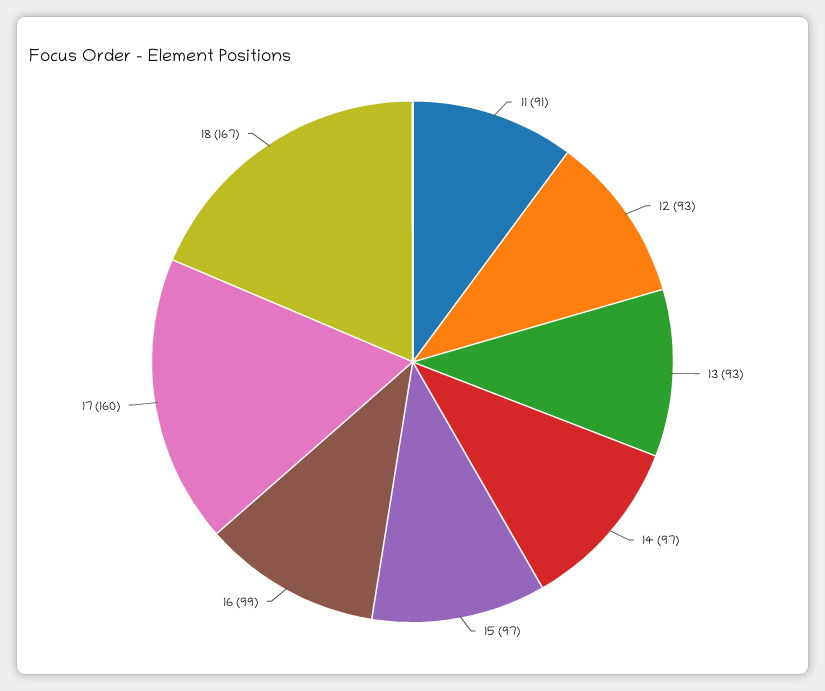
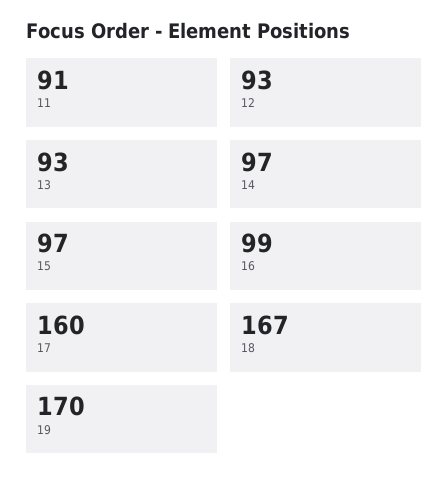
19: none -> 170

